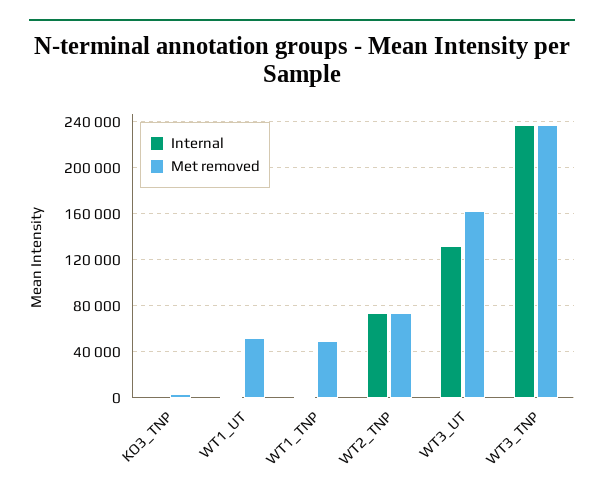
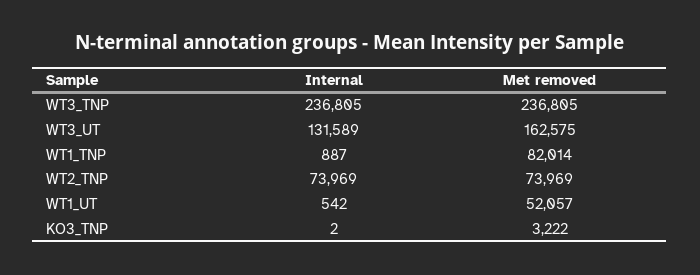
Met removed, WT1_TNP: 50000 -> 82014

